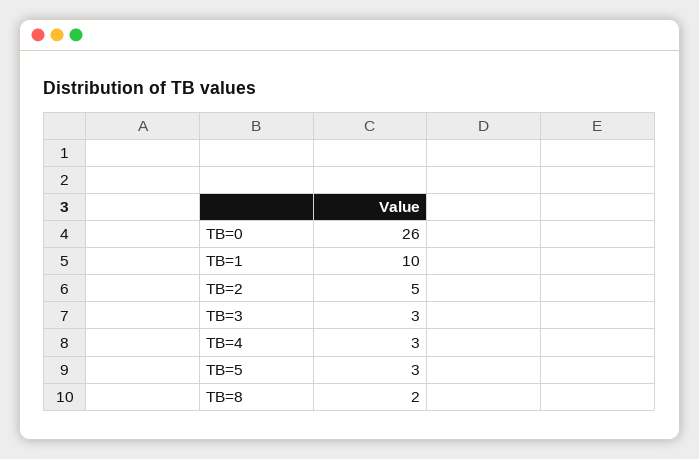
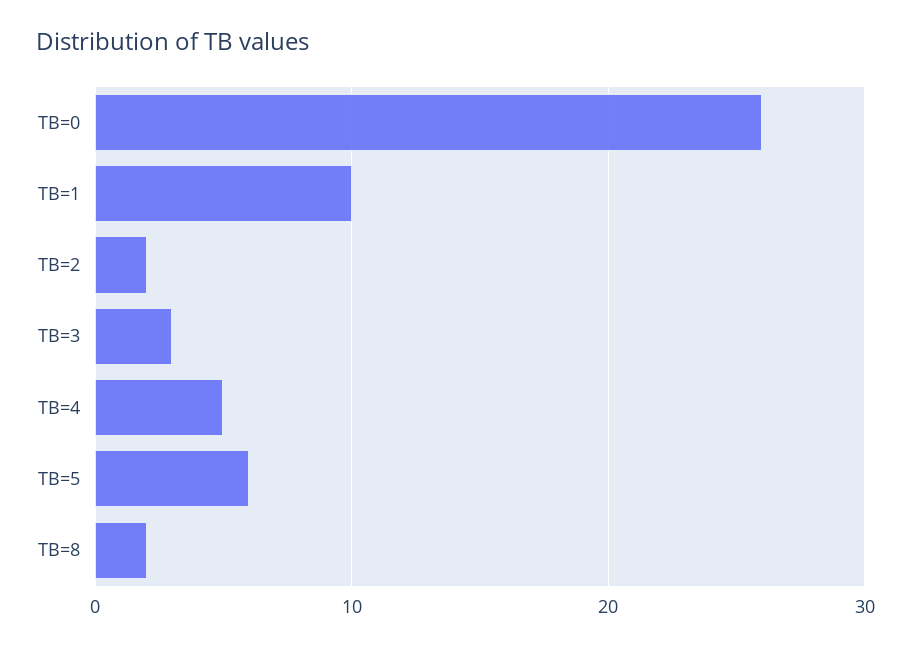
TB=2: 5 -> 2
TB=4: 3 -> 5
TB=5: 3 -> 6

